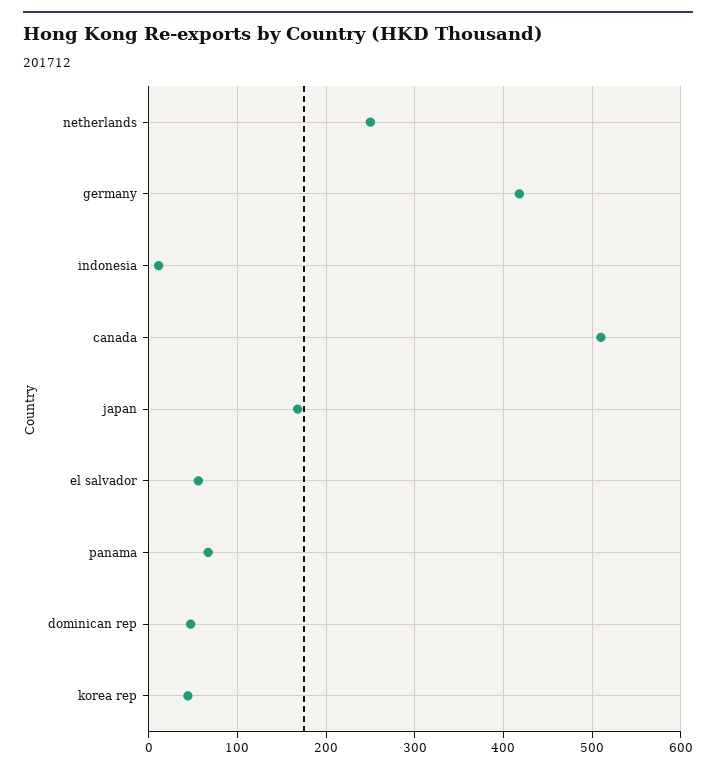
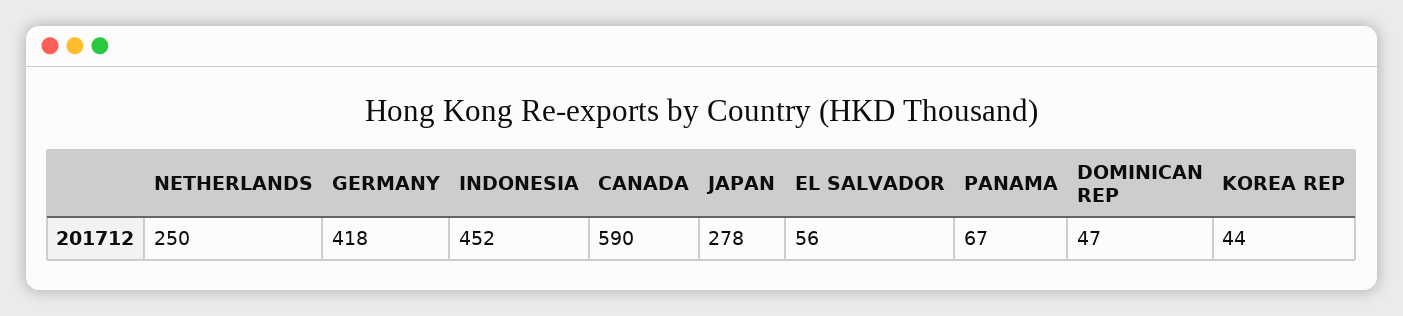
indonesia: 10 -> 452
canada: 510 -> 590
japan: 170 -> 278

